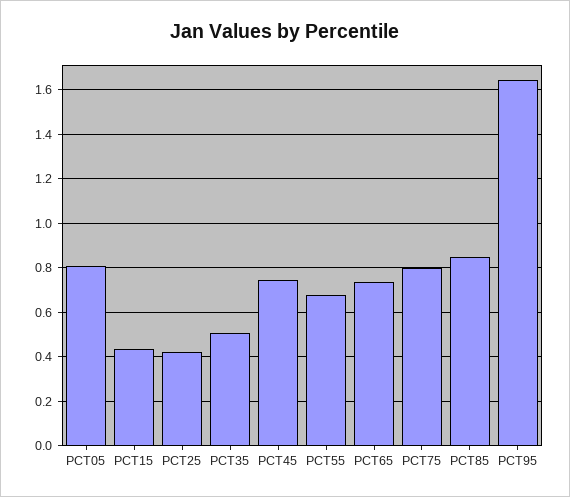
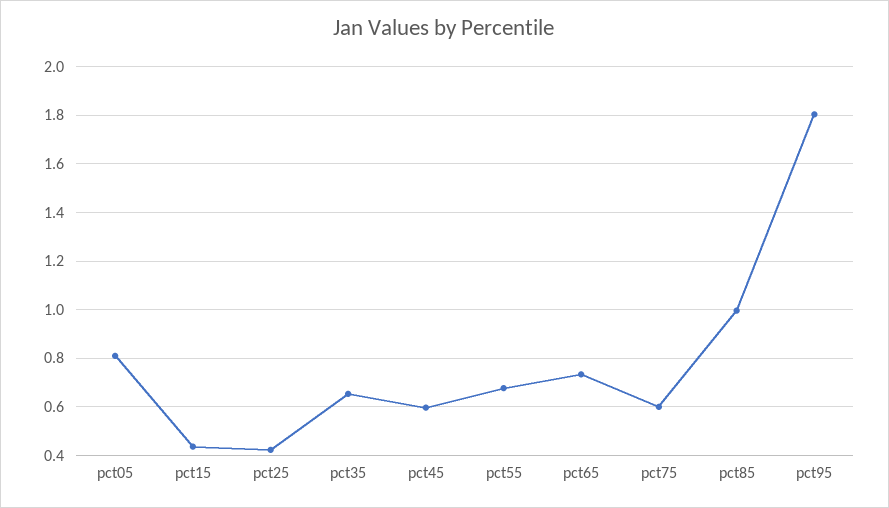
PCT35: 0.5 -> 0.65
PCT45: 0.75 -> 0.6
PCT75: 0.8 -> 0.6
PCT85: 0.85 -> 1
PCT95: 1.65 -> 1.8

